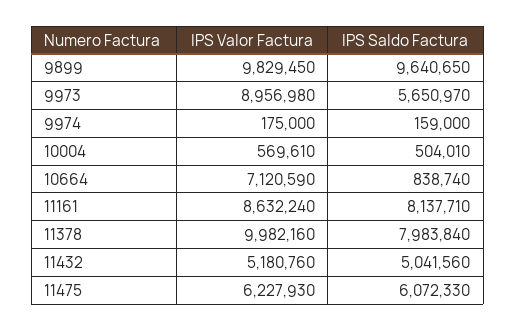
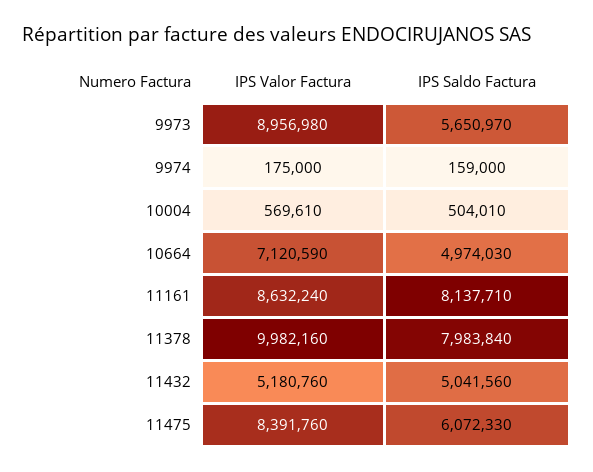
IPS Valor Factura, 9899: 9829450 -> none
IPS Saldo Factura, 9899: 9640650 -> none
IPS Saldo Factura, 10664: 838740 -> 4974030
IPS Valor Factura, 11475: 6227930 -> 8391760

